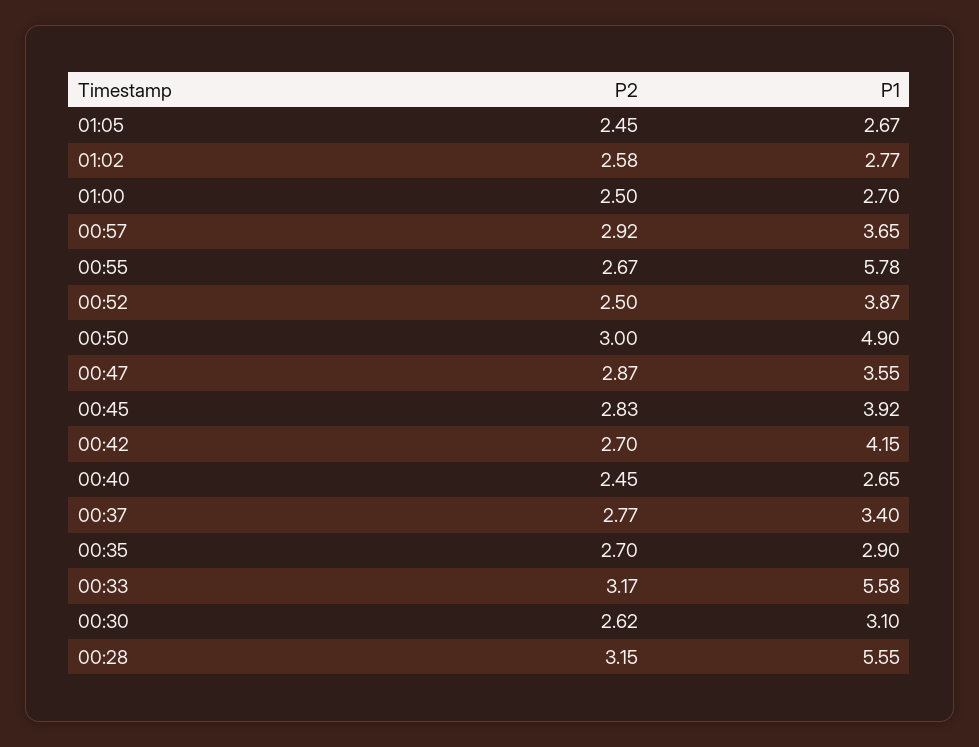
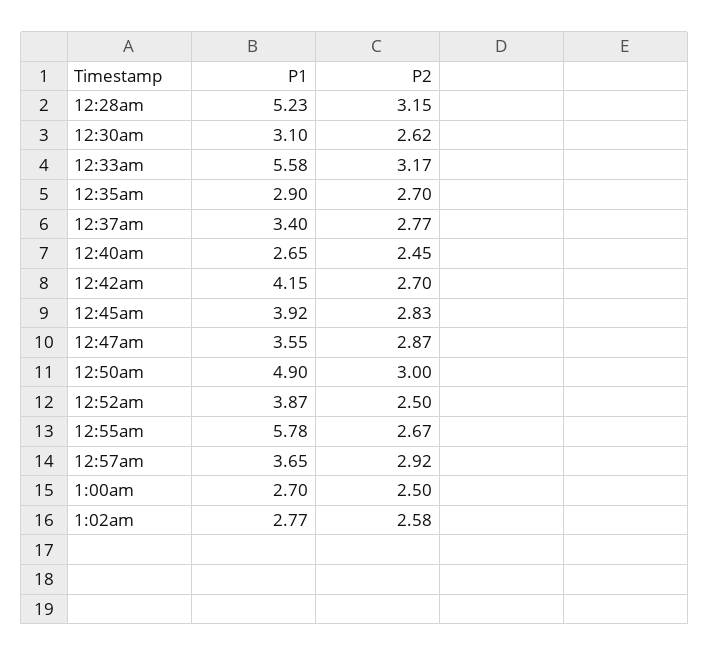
P2, 01:05: 2.45 -> none
P1, 01:05: 2.67 -> none
P1, 00:28: 5.55 -> 5.23

